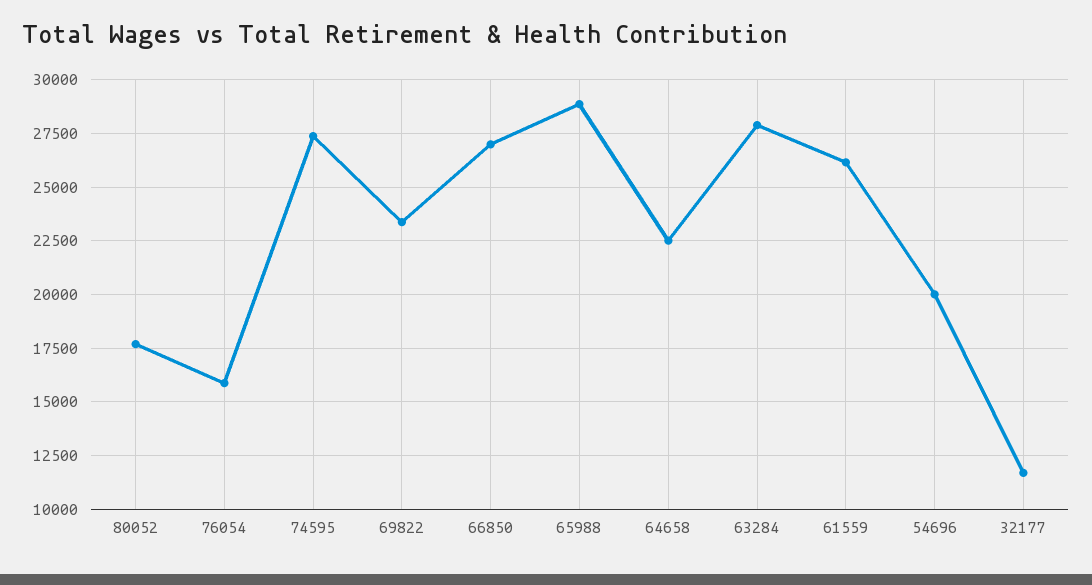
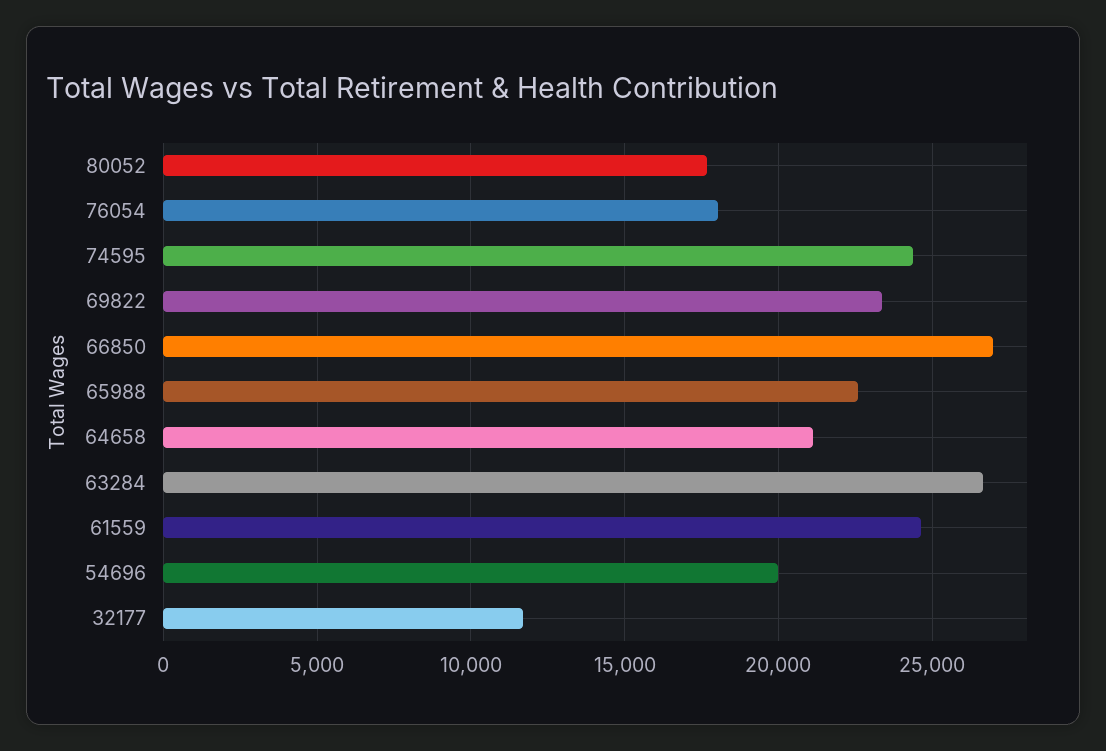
76054: 16000 -> 18000
74595: 27500 -> 24500
65988: 29000 -> 22500
64658: 22500 -> 21000
63284: 28000 -> 26500
61559: 26000 -> 24500

